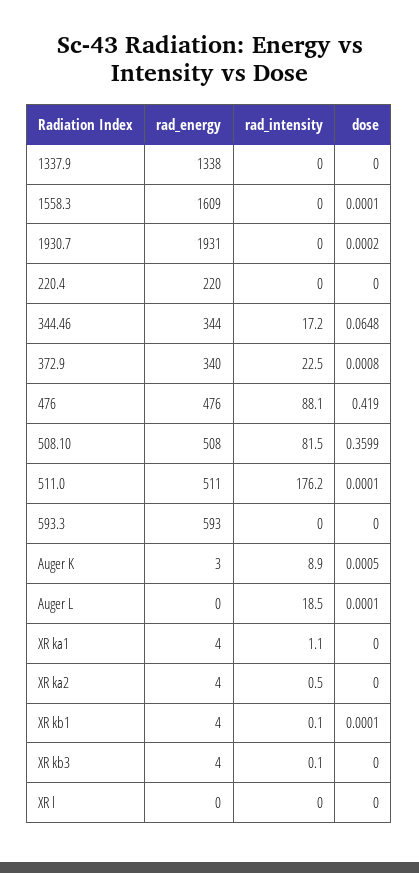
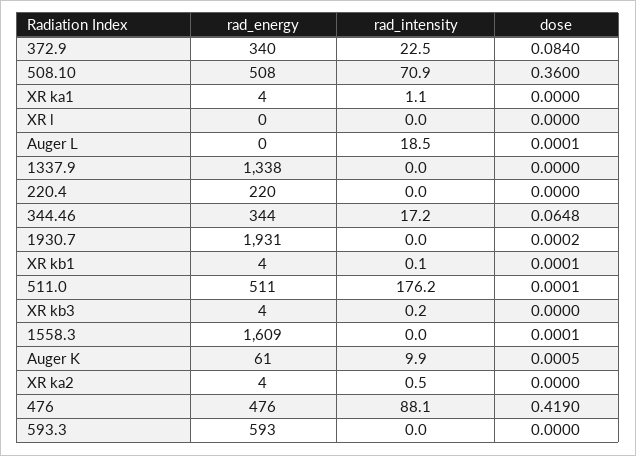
dose, 372.9: 0.0008 -> 0.084
rad_intensity, 508.10: 81.5 -> 70.9
dose, 508.10: 0.3599 -> 0.36
rad_energy, Auger K: 3 -> 61
rad_intensity, Auger K: 8.9 -> 9.9
rad_intensity, XR kb3: 0.1 -> 0.2

